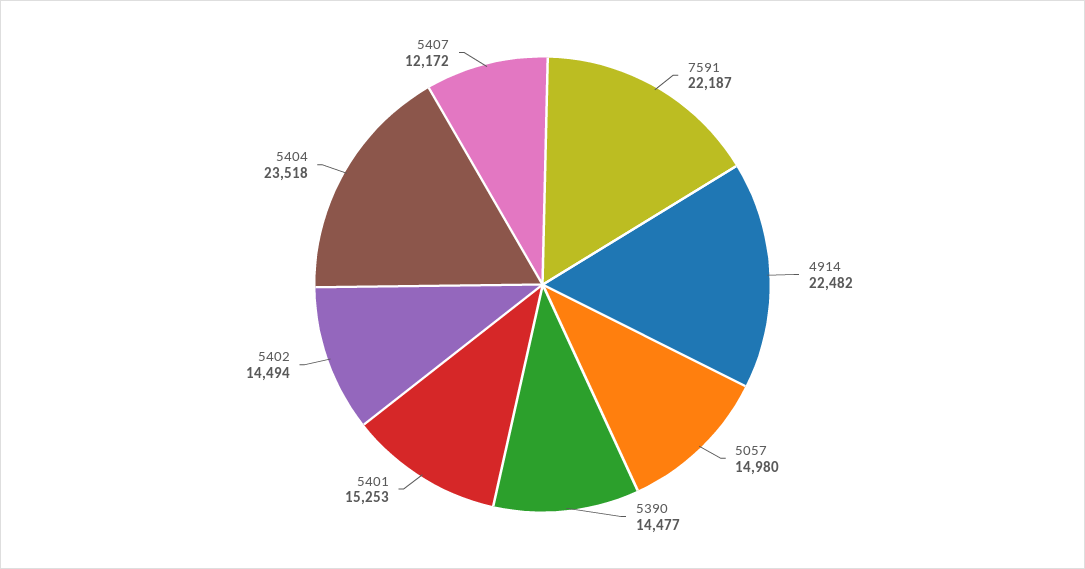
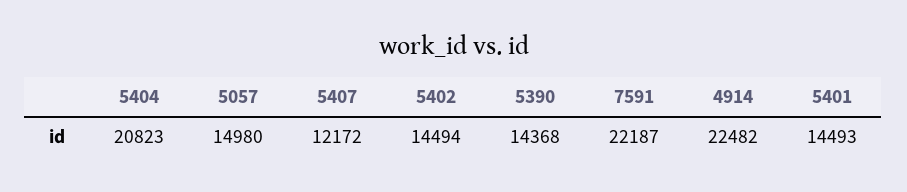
5390: 14477 -> 14368
5401: 15253 -> 14493
5404: 23518 -> 20823

